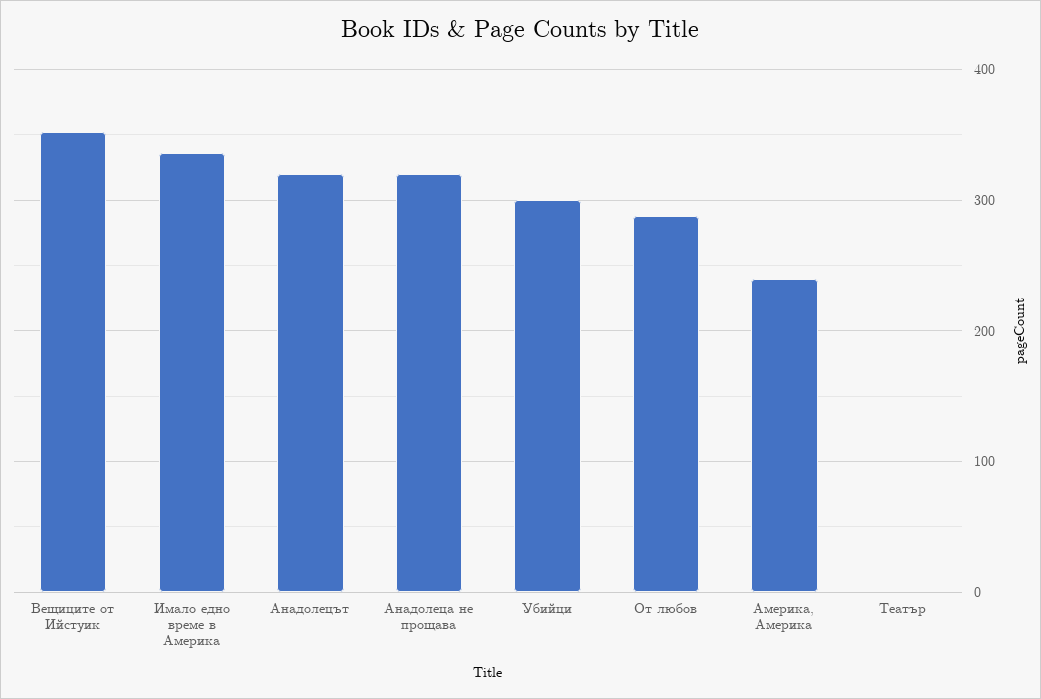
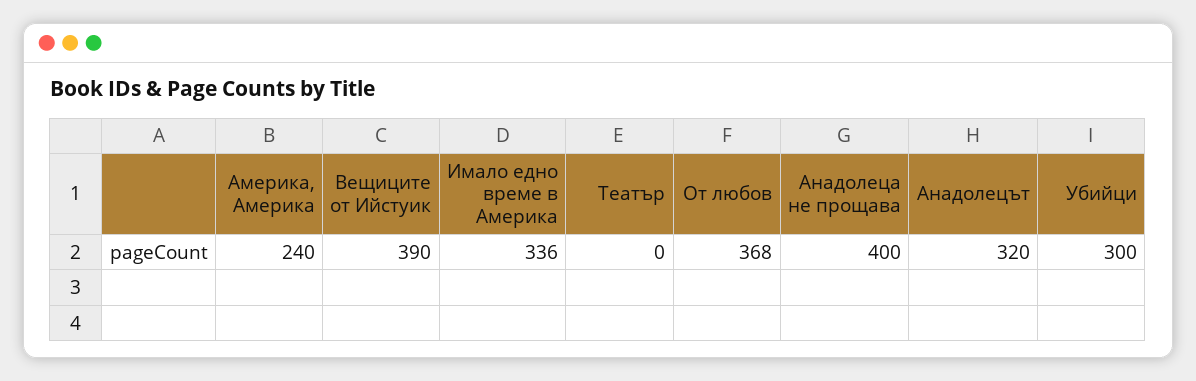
Вещиците от Ийстуик: 350 -> 390
Анадолеца не прощава: 320 -> 400
От любов: 290 -> 368

